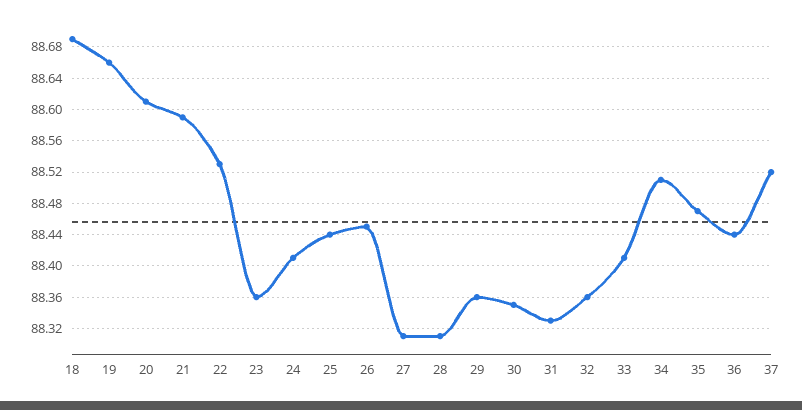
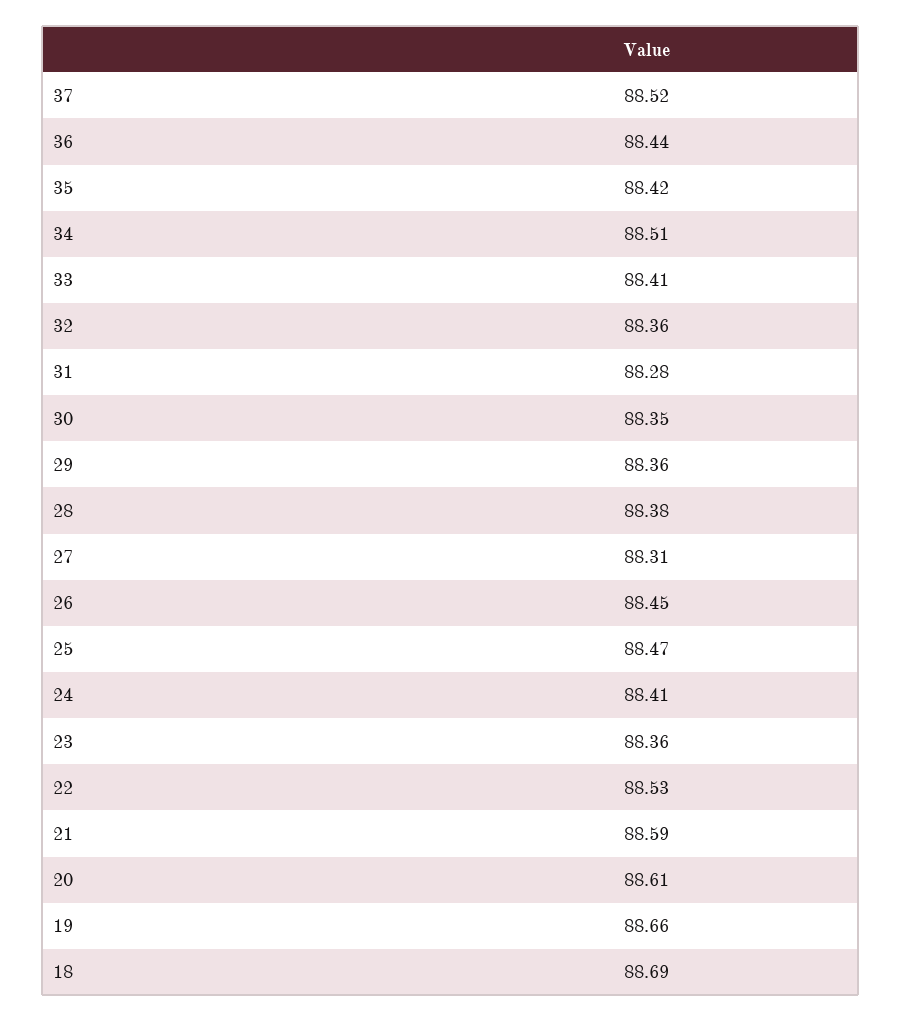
25: 88.44 -> 88.47
28: 88.31 -> 88.38
31: 88.33 -> 88.28
35: 88.47 -> 88.42

